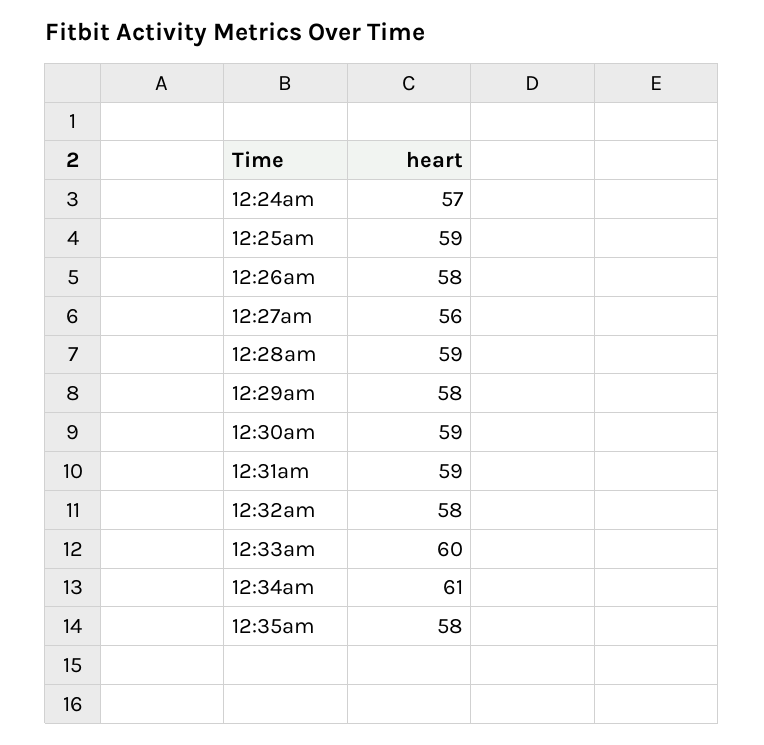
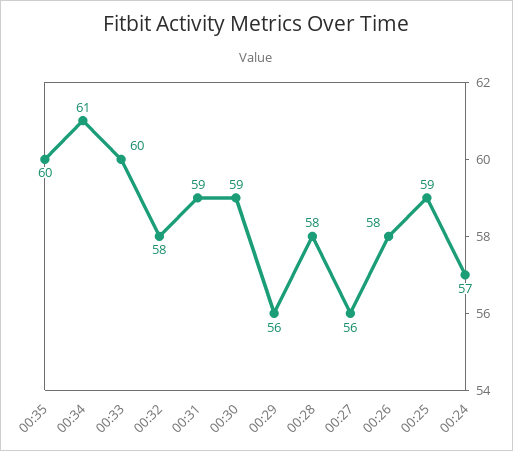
12:28am: 59 -> 58
12:29am: 58 -> 56
12:35am: 58 -> 60

